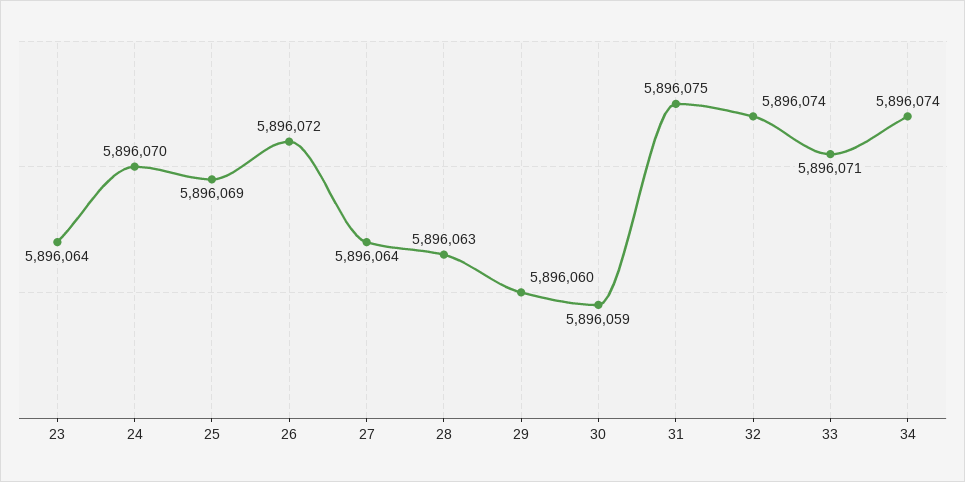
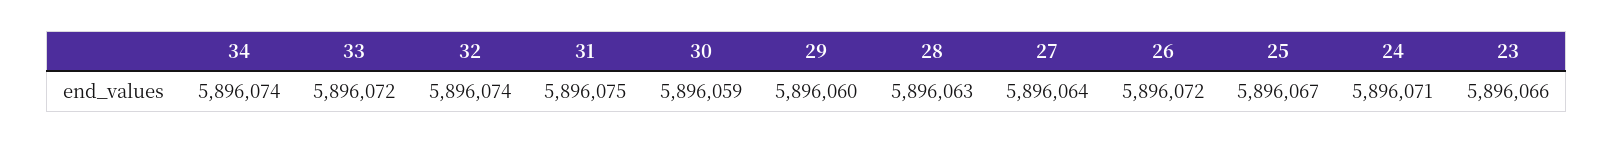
23: 5896064 -> 5896066
24: 5896070 -> 5896071
25: 5896069 -> 5896067
33: 5896071 -> 5896072

